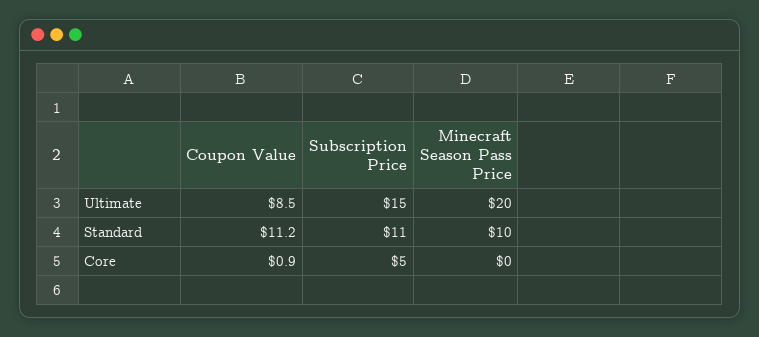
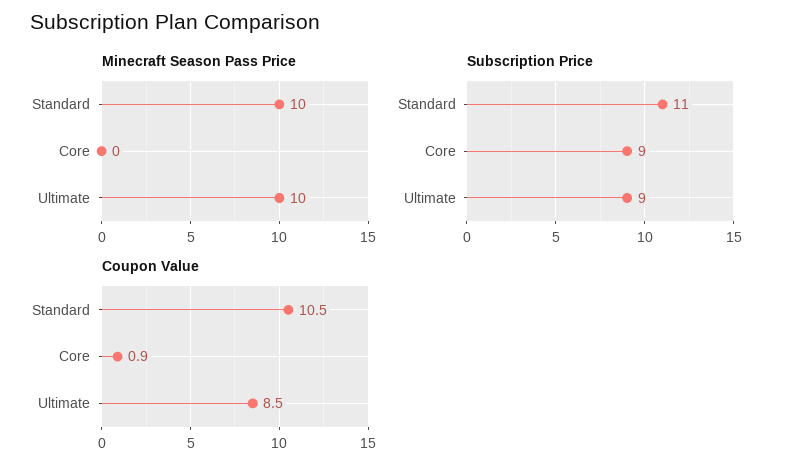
Subscription Price, Ultimate: 15 -> 9
Minecraft Season Pass Price, Ultimate: 20 -> 10
Coupon Value, Standard: 11.2 -> 10.5
Subscription Price, Core: 5 -> 9

